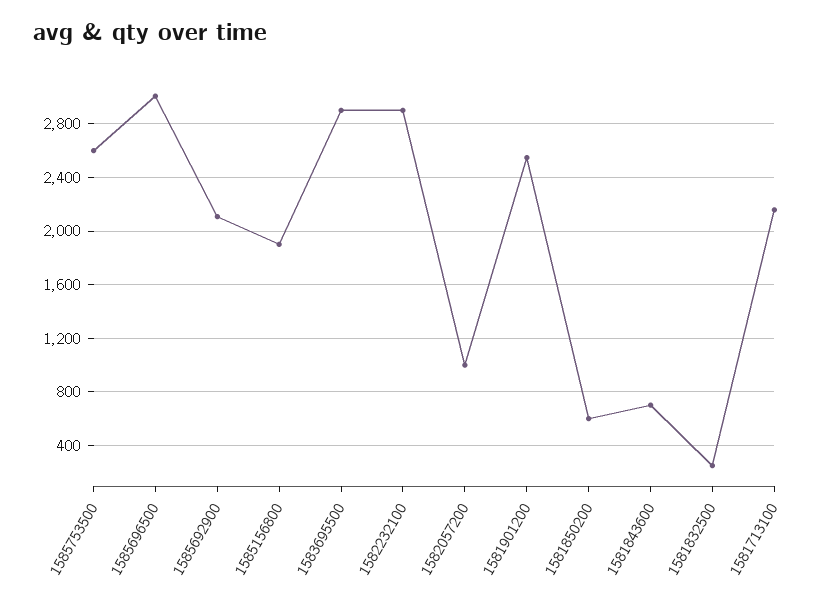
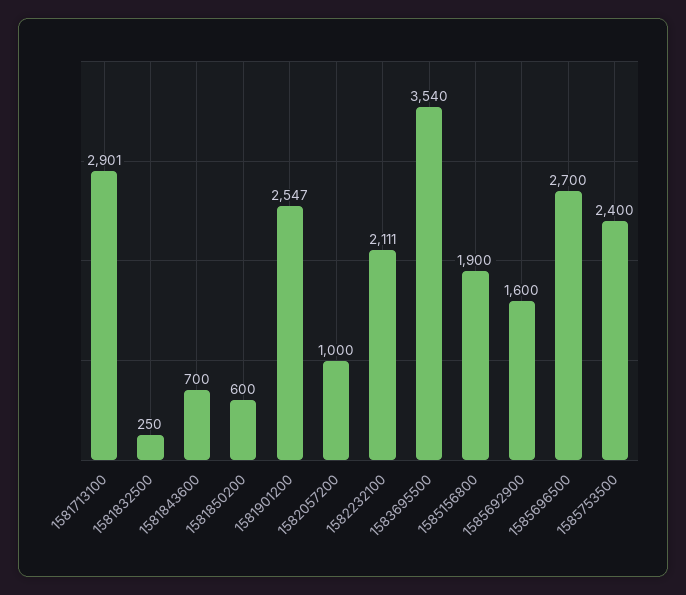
1585753500: 2600 -> 2400
1585696500: 3000 -> 2700
1585692900: 2100 -> 1600
1583695500: 2900 -> 3540
1582232100: 2900 -> 2111
1581713100: 2150 -> 2901

